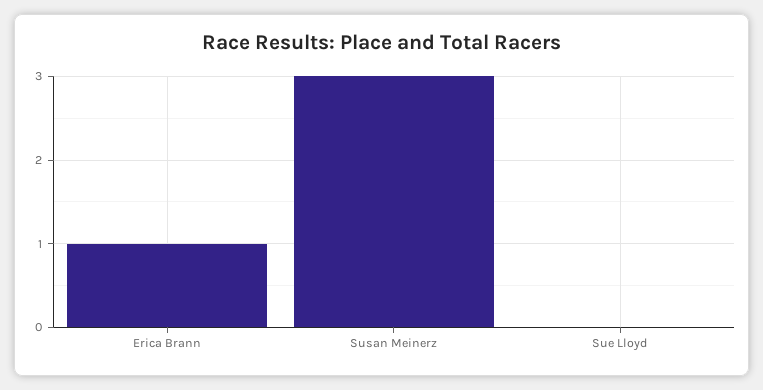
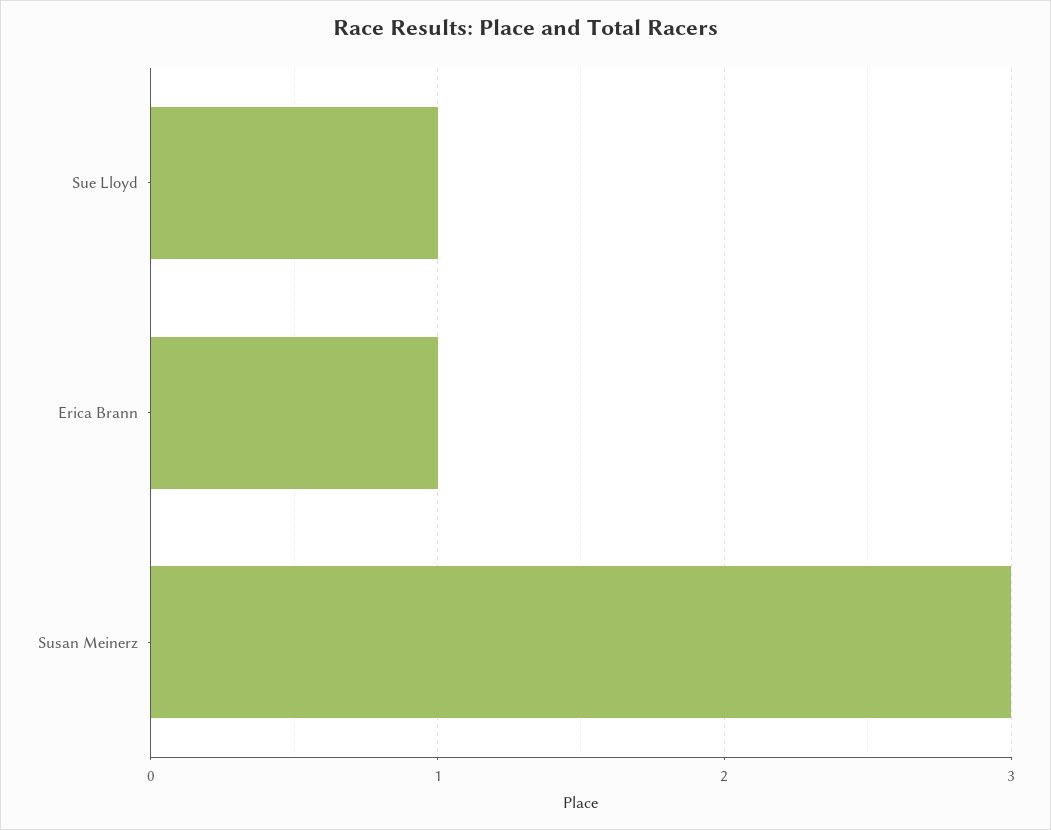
Sue Lloyd: 0 -> 1

